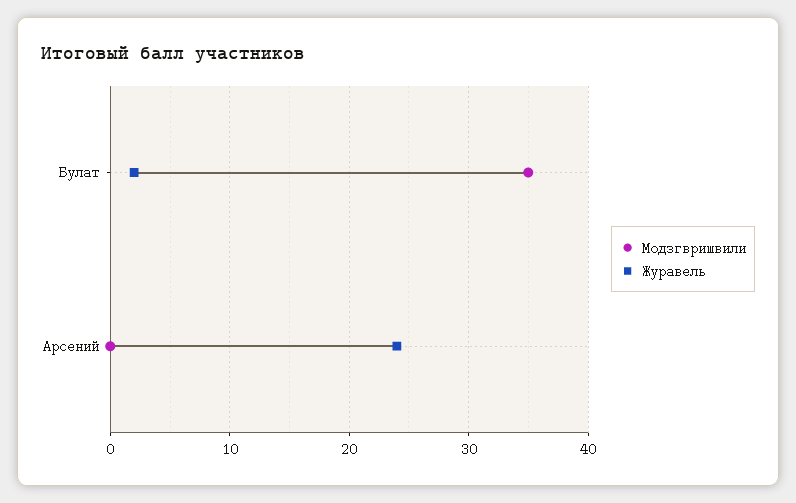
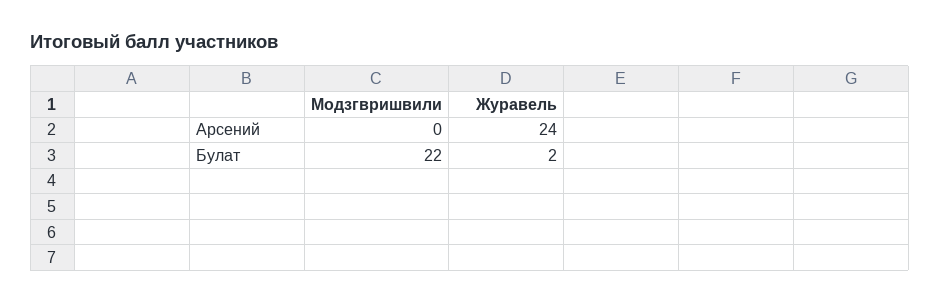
Модзгвришвили, Булат: 35 -> 22

